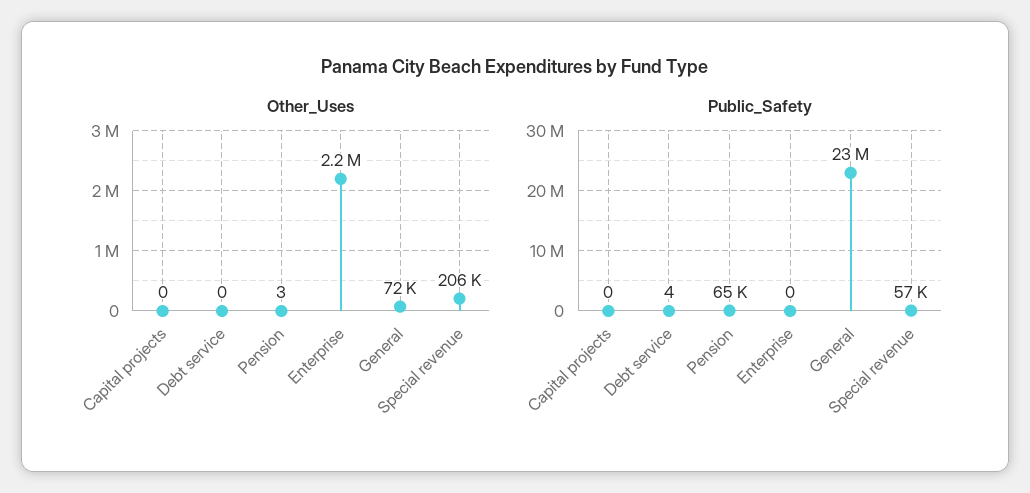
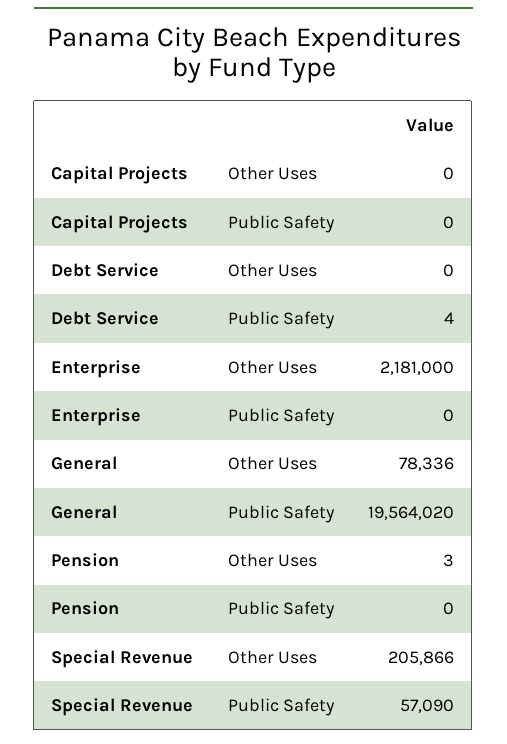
Other_Uses, General: 72000 -> 78336
Public_Safety, Pension: 65000 -> 0
Public_Safety, General: 23000000 -> 19564020

